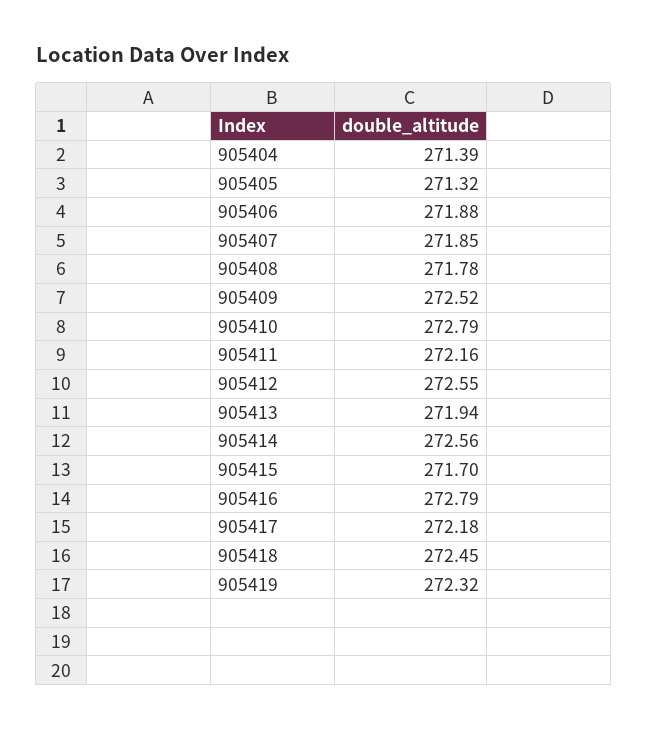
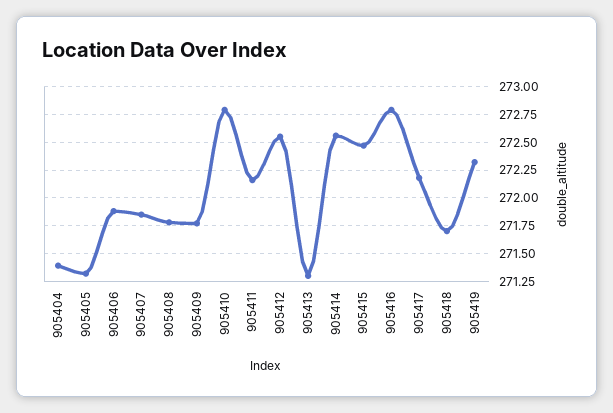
905409: 272.52 -> 271.75
905413: 271.94 -> 271.25
905415: 271.7 -> 272.5
905418: 272.45 -> 271.75

